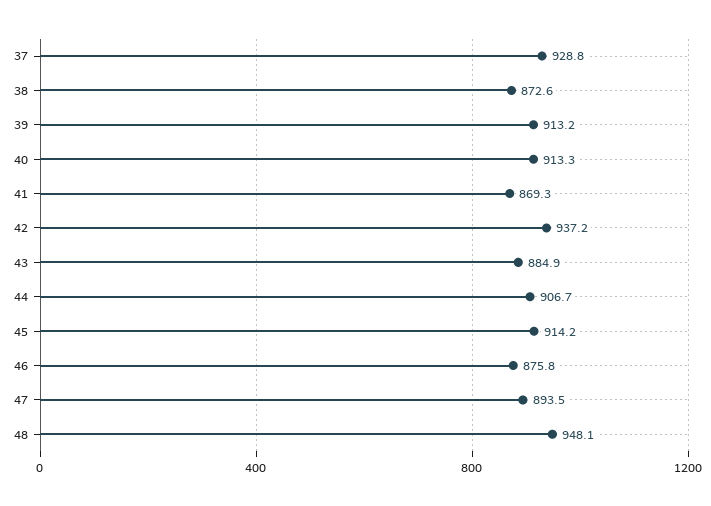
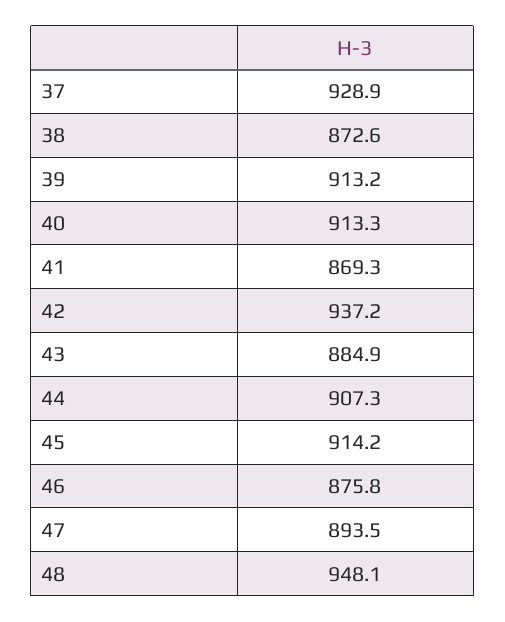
37: 928.8 -> 928.9
44: 906.7 -> 907.3

